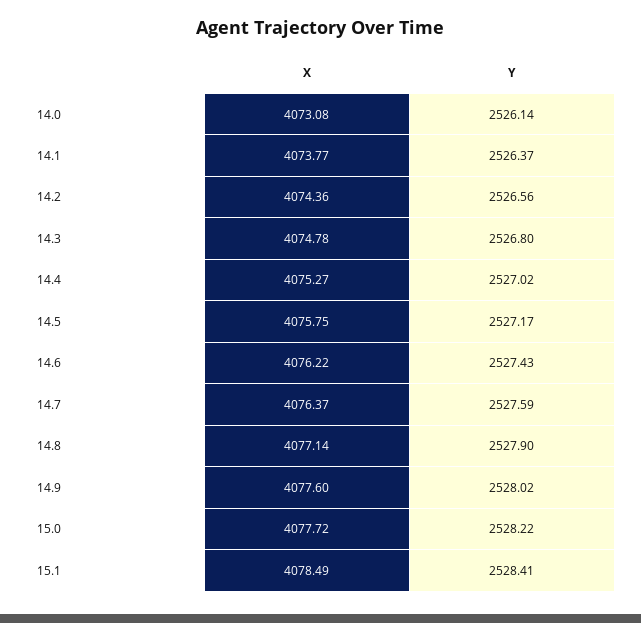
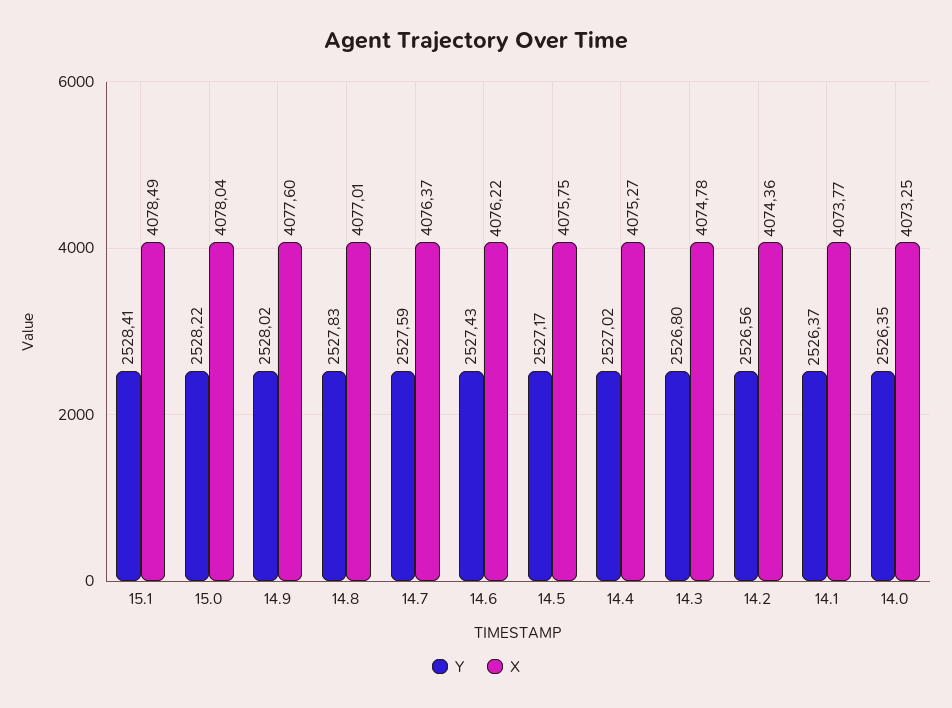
X, 14.0: 4073.08 -> 4073.25
Y, 14.0: 2526.14 -> 2526.35
X, 14.8: 4077.14 -> 4077.01
Y, 14.8: 2527.9 -> 2527.83
X, 15.0: 4077.72 -> 4078.04

